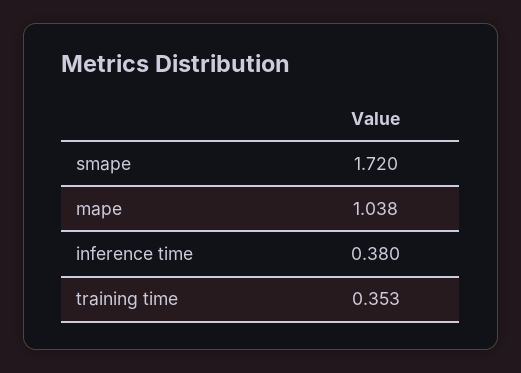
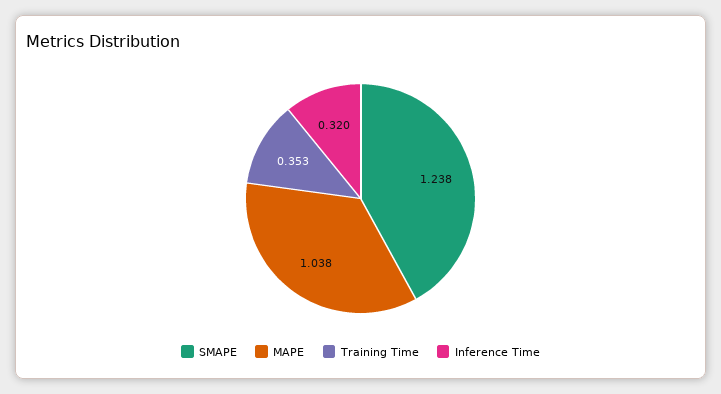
smape: 1.72 -> 1.238
inference time: 0.38 -> 0.32

